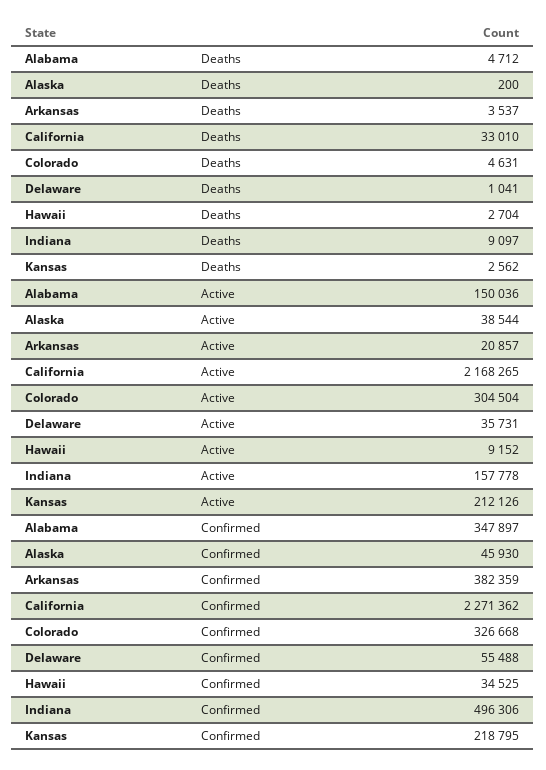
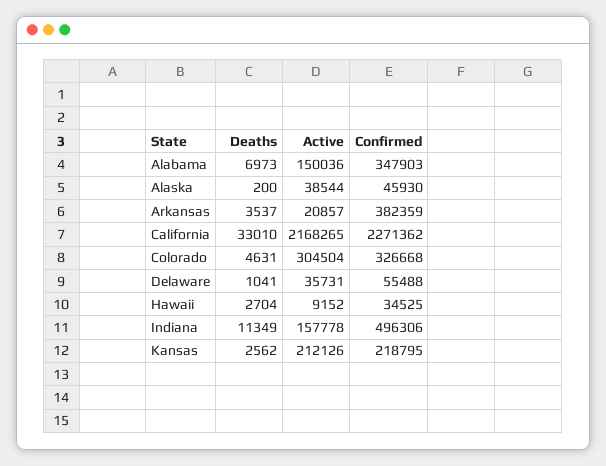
Alabama, Deaths: 4712 -> 6973
Indiana, Deaths: 9097 -> 11349
Alabama, Confirmed: 347897 -> 347903

